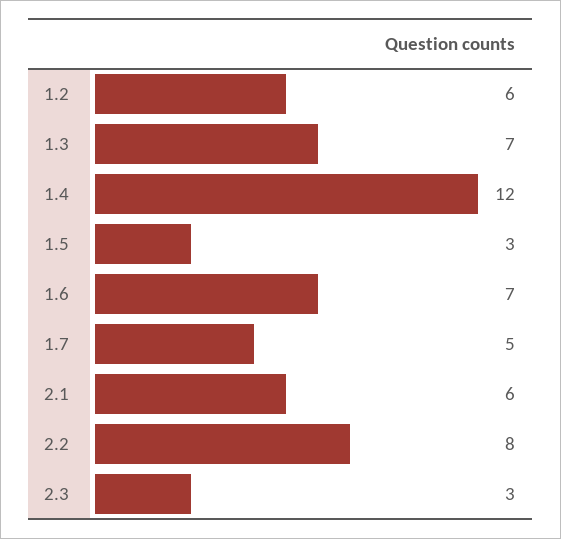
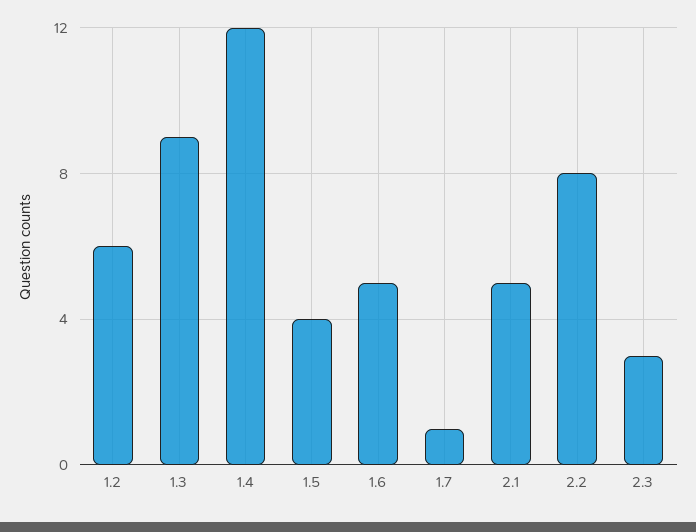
1.3: 7 -> 9
1.5: 3 -> 4
1.6: 7 -> 5
1.7: 5 -> 1
2.1: 6 -> 5

